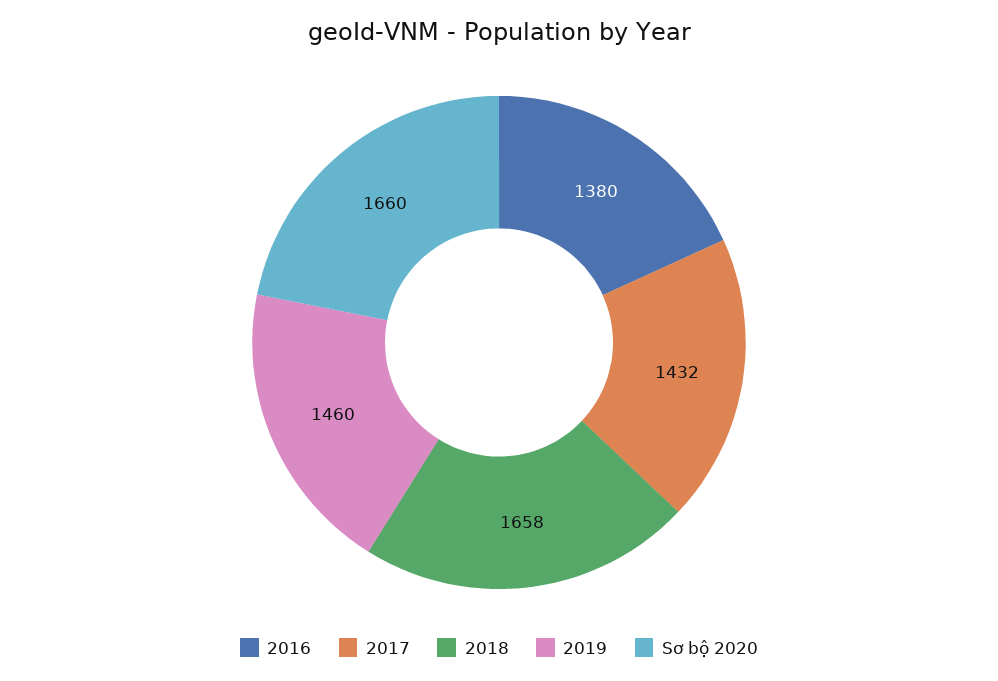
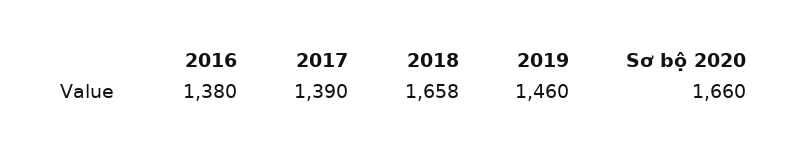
2017: 1432 -> 1390

